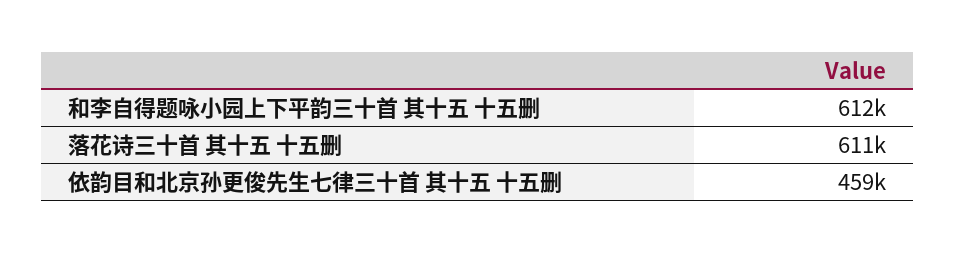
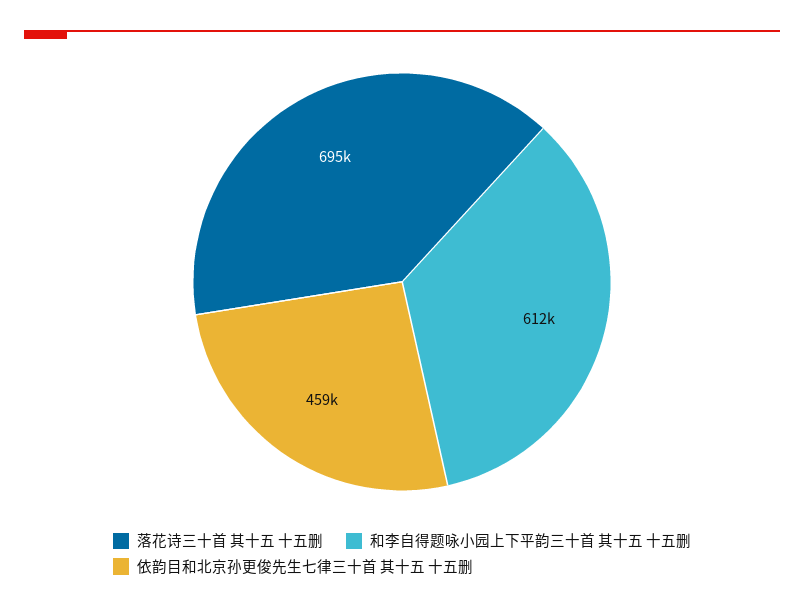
落花诗三十首 其十五 十五删: 611000 -> 695000

